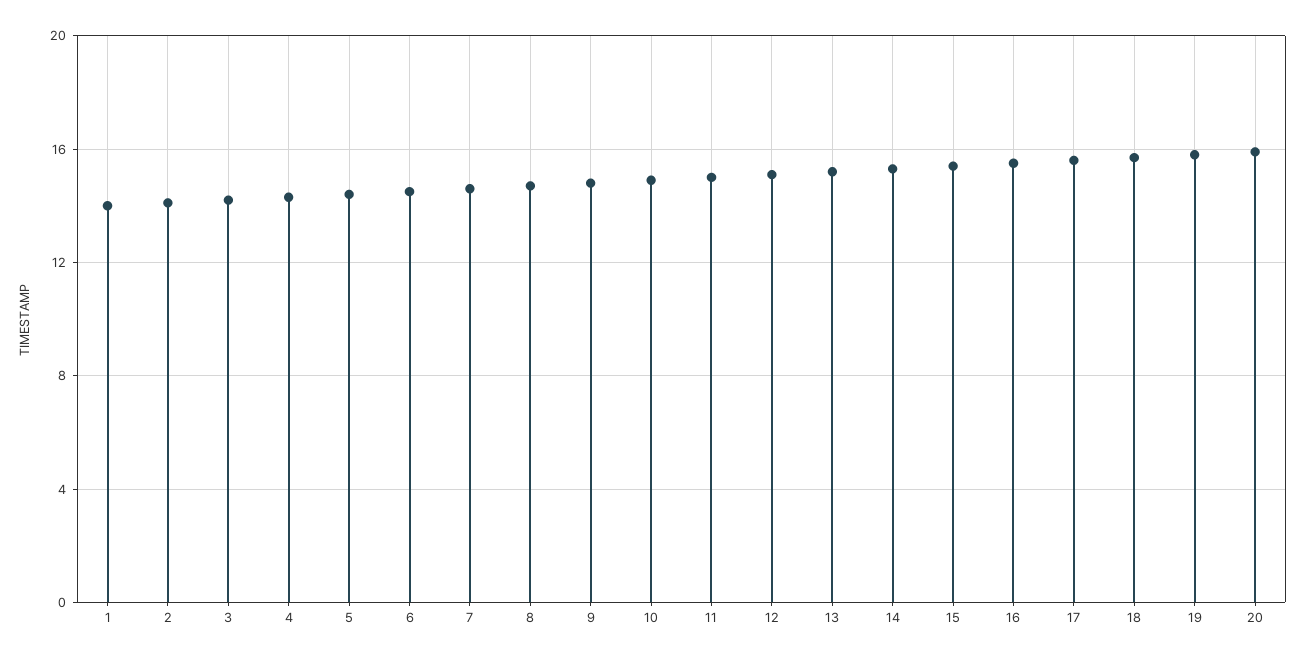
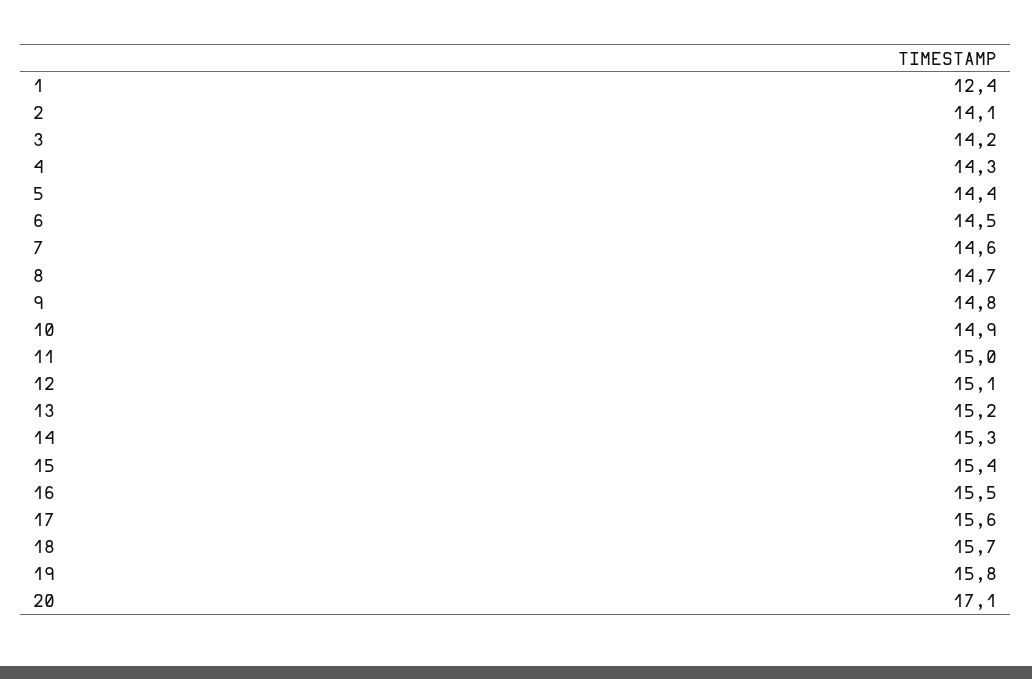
1: 14 -> 12.4
20: 16 -> 17.1

